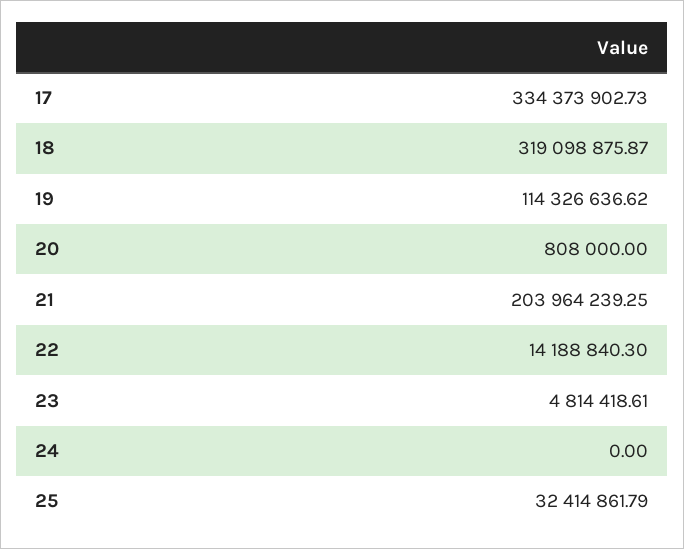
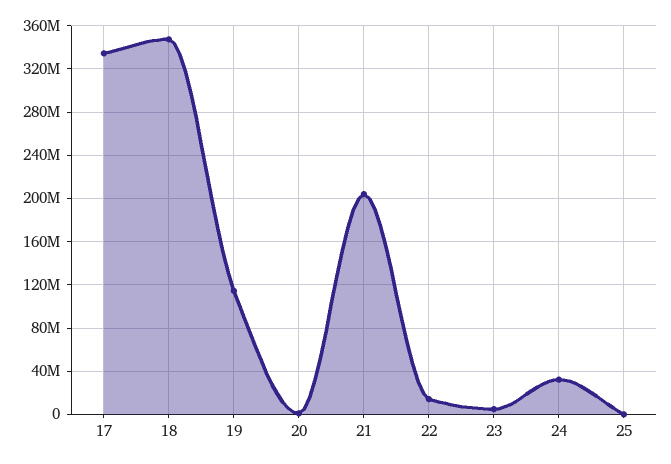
18: 319098875.87 -> 350000000
24: 0 -> 30000000
25: 32414861.79 -> 0

